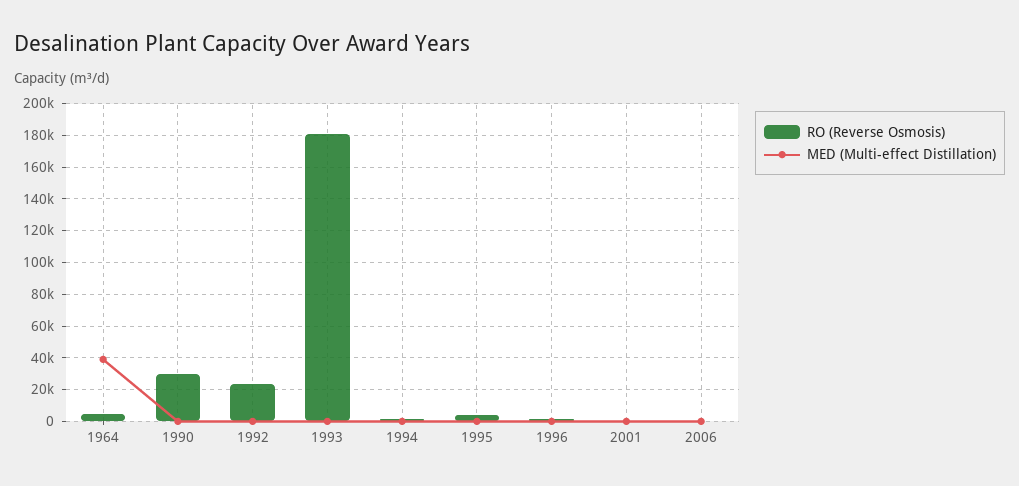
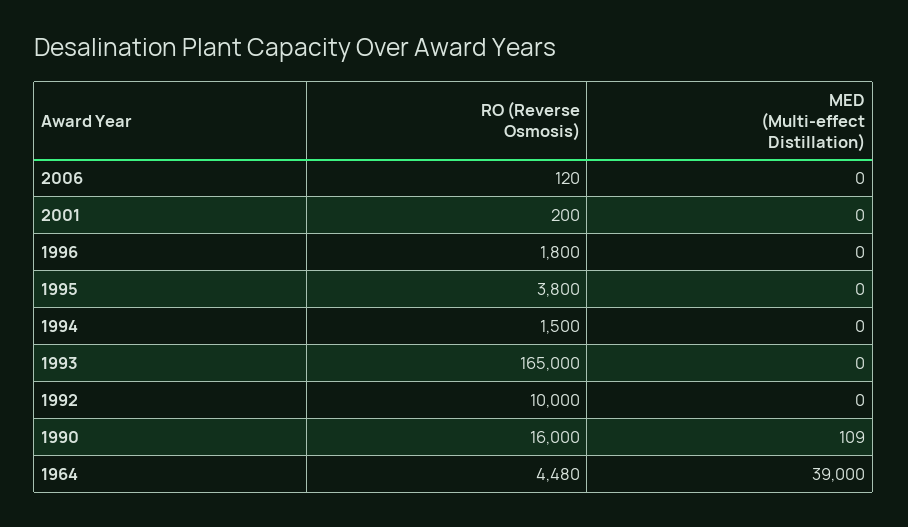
RO (Reverse Osmosis), 1990: 30000 -> 16000
RO (Reverse Osmosis), 1992: 25000 -> 10000
RO (Reverse Osmosis), 1993: 180000 -> 165000

